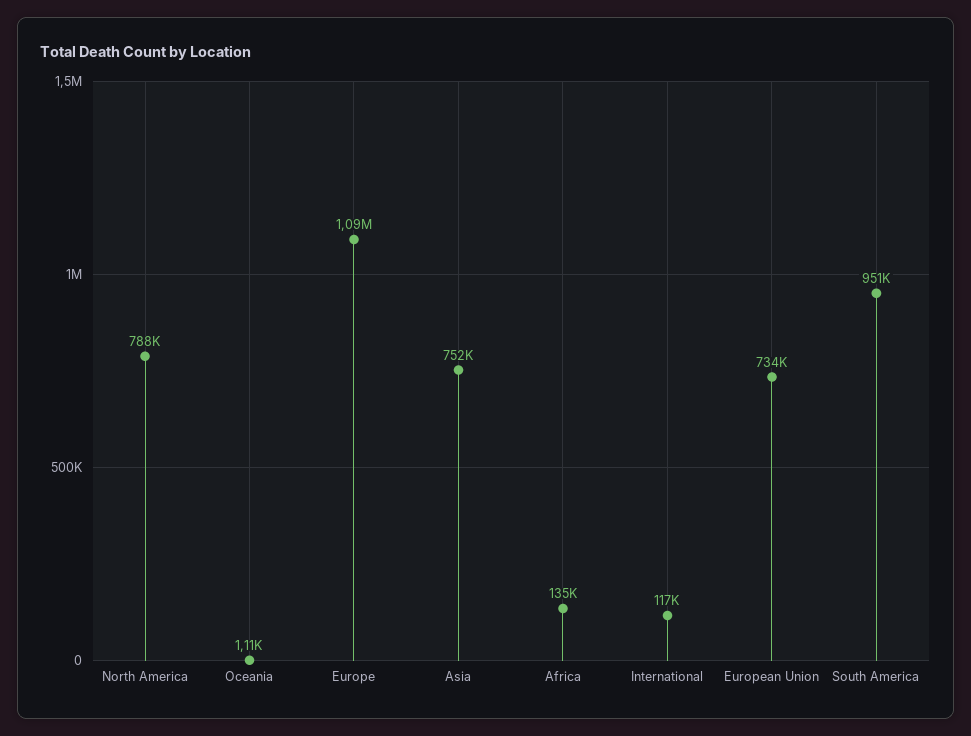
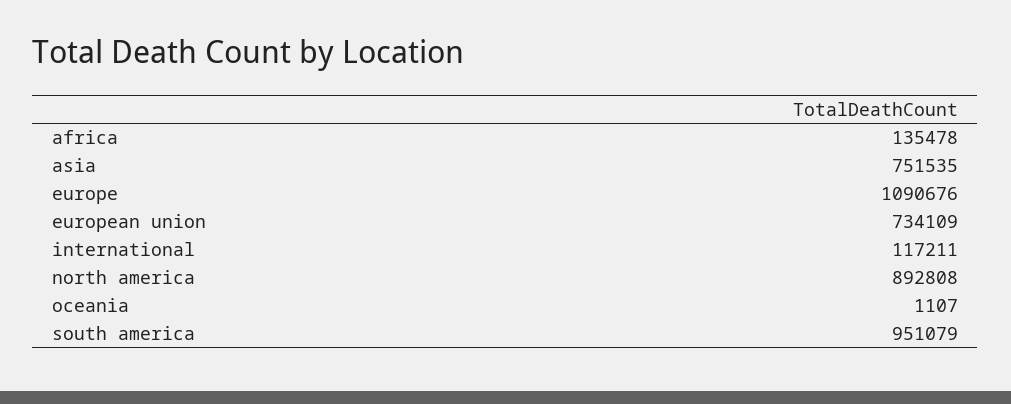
North America: 788000 -> 892808

